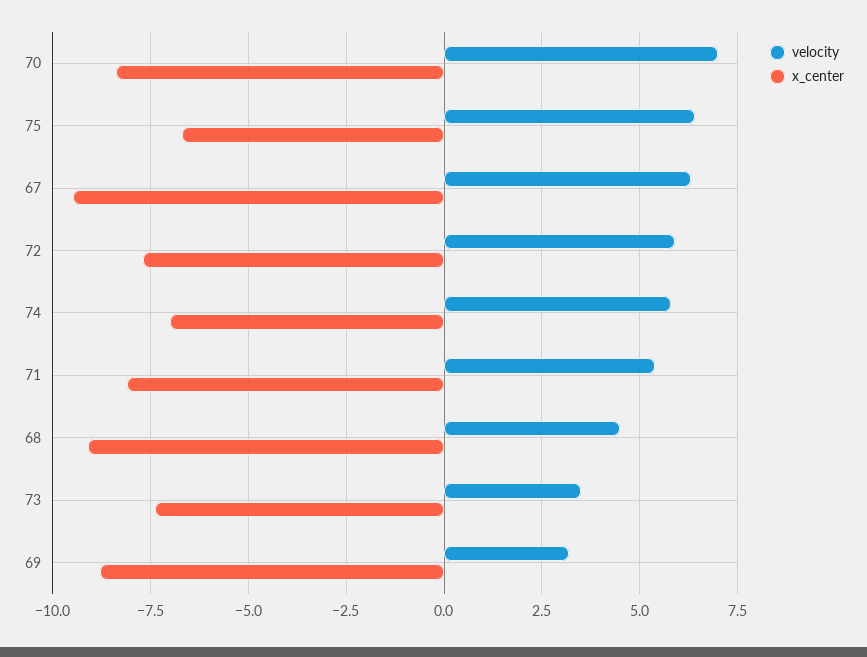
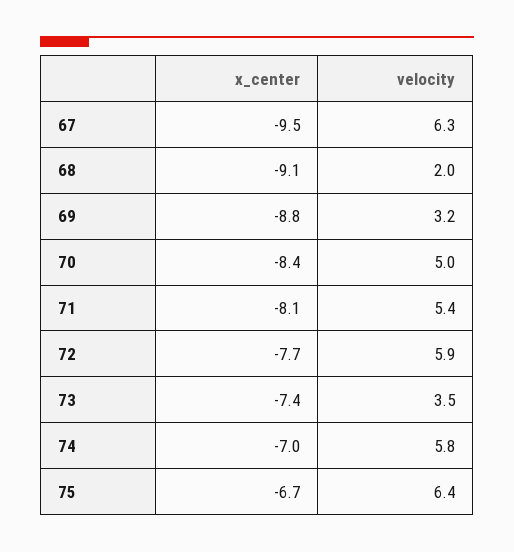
velocity, 70: 7 -> 5
velocity, 68: 4.5 -> 2

